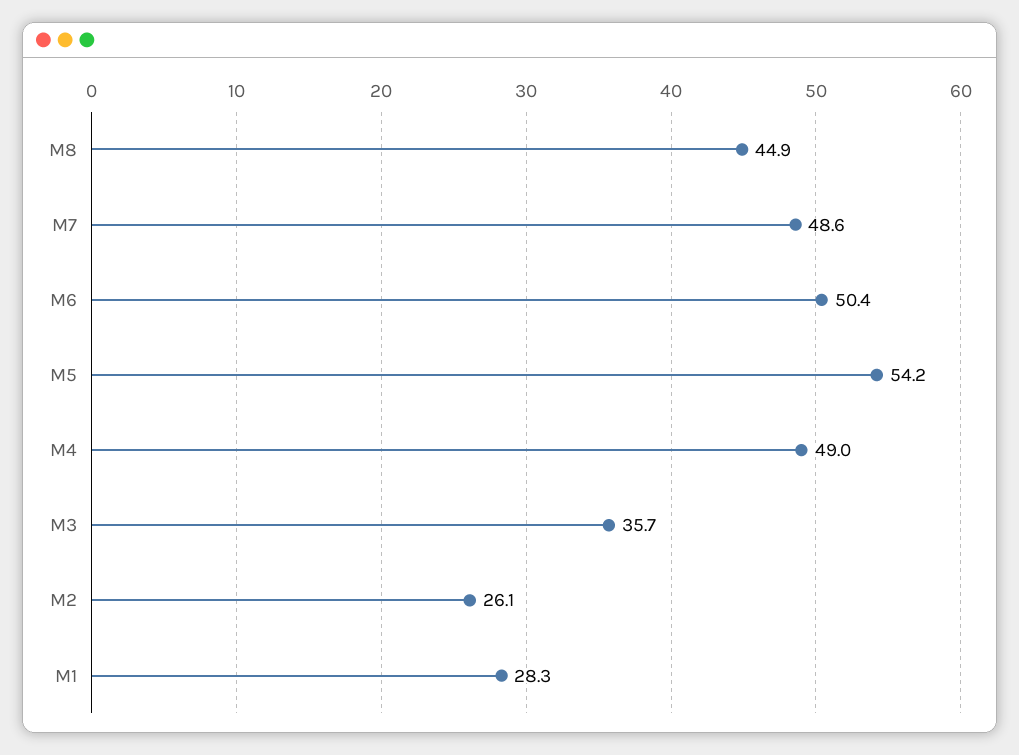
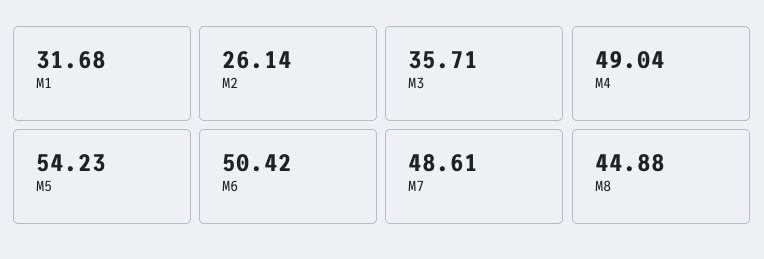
M1: 28.3 -> 31.68

